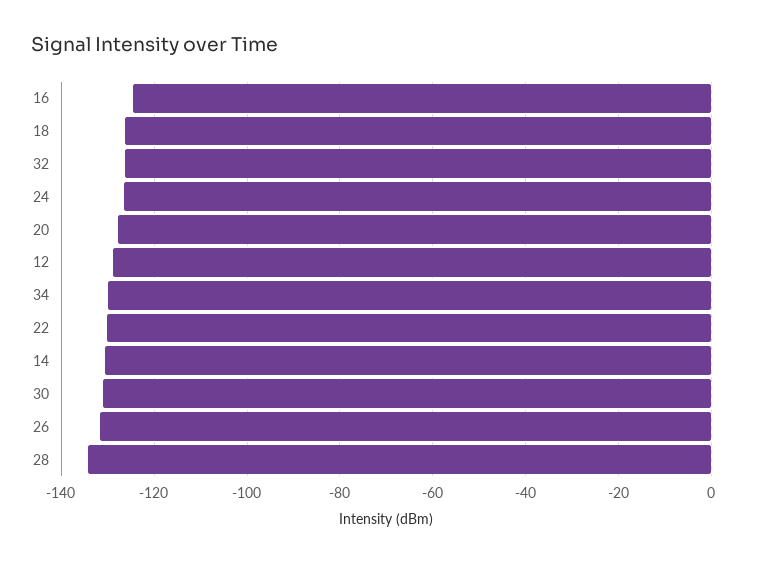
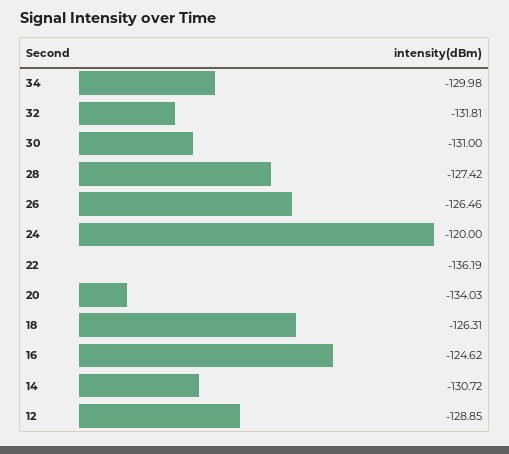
32: -126 -> -131.81
24: -126 -> -120
20: -128 -> -134.03
22: -130 -> -136.19
26: -132 -> -126.46
28: -134 -> -127.42

